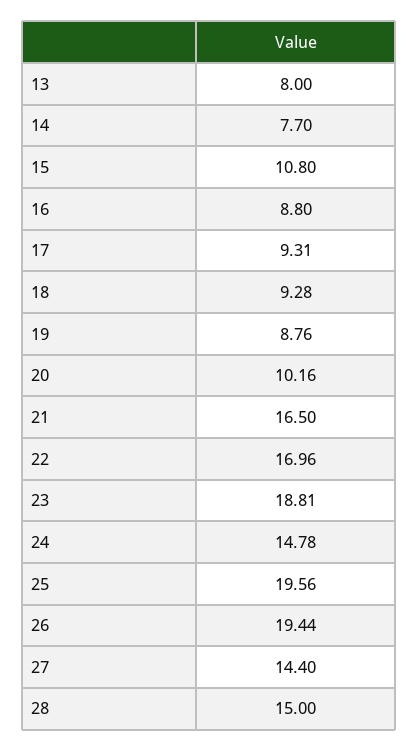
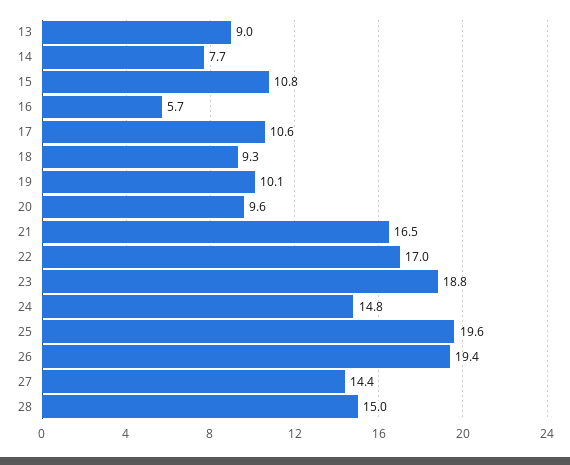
13: 8 -> 9
16: 8.8 -> 5.7
17: 9.31 -> 10.6
19: 8.76 -> 10.1
20: 10.16 -> 9.6

